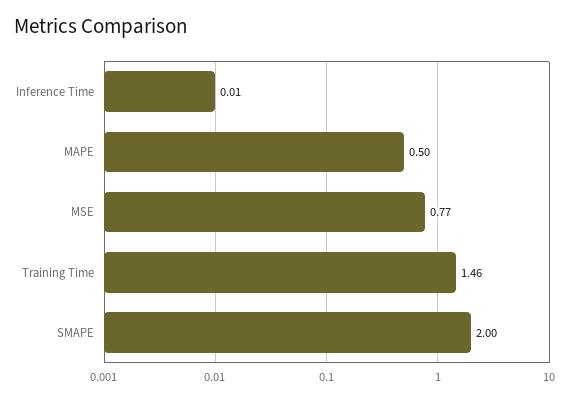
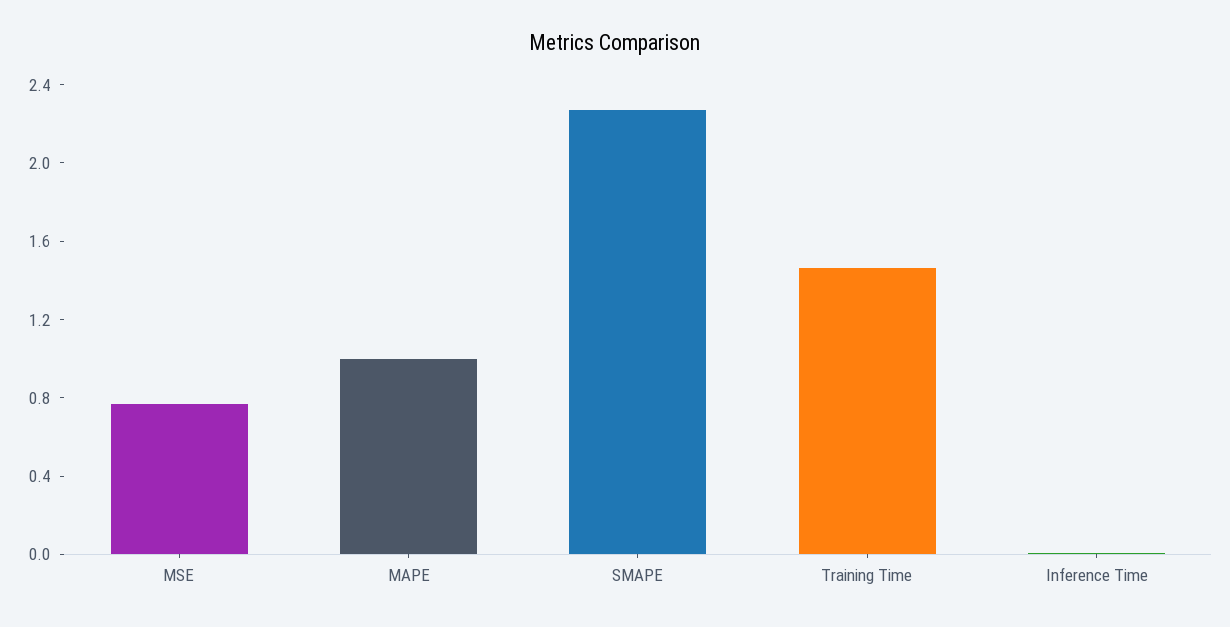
MAPE: 0.5 -> 1
SMAPE: 2 -> 2.3

